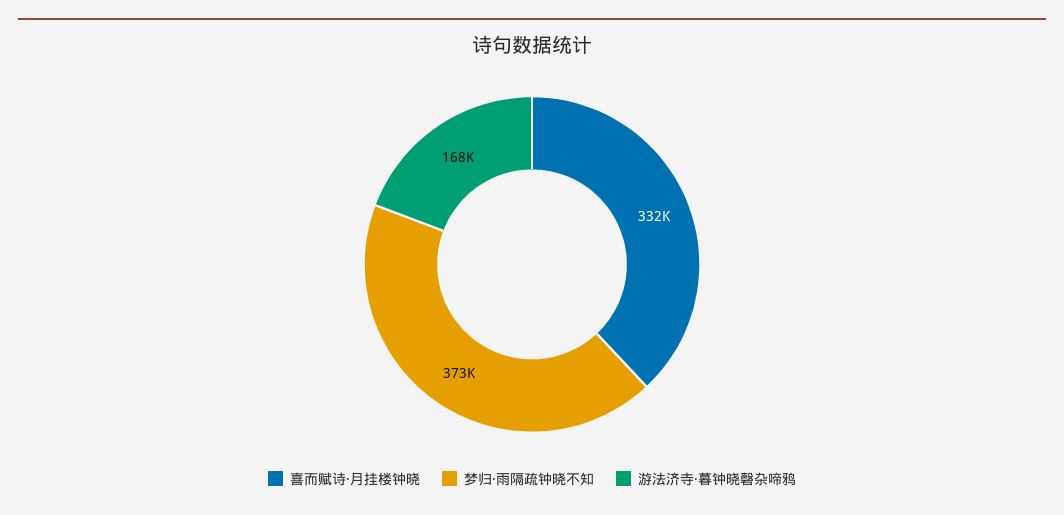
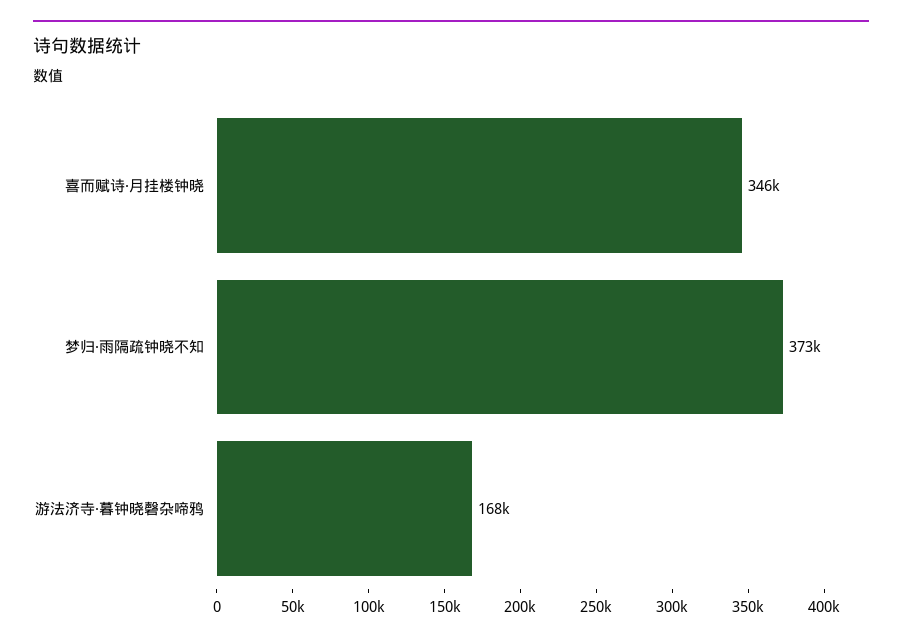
喜而赋诗·月挂楼钟晓: 332000 -> 346000

